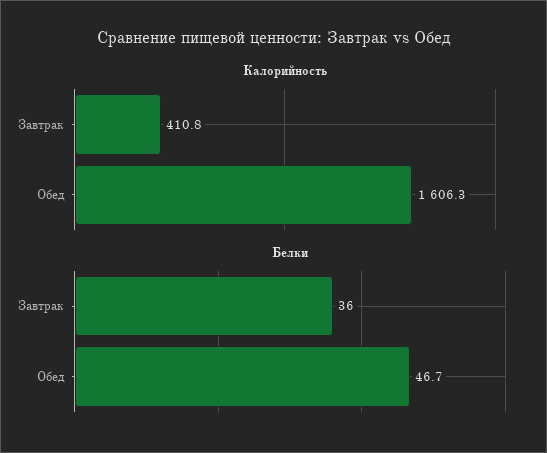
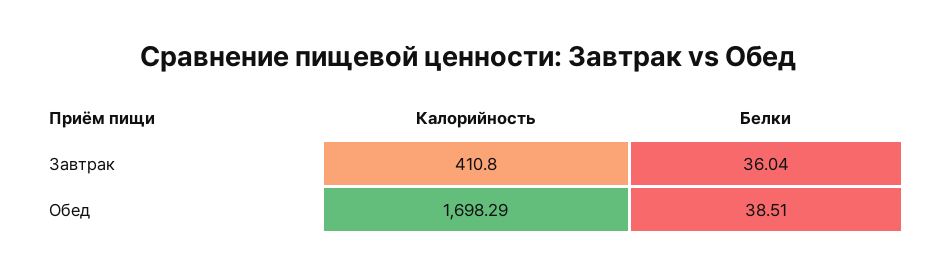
Калорийность, Обед: 1606.3 -> 1698.29
Белки, Обед: 46.7 -> 38.51

